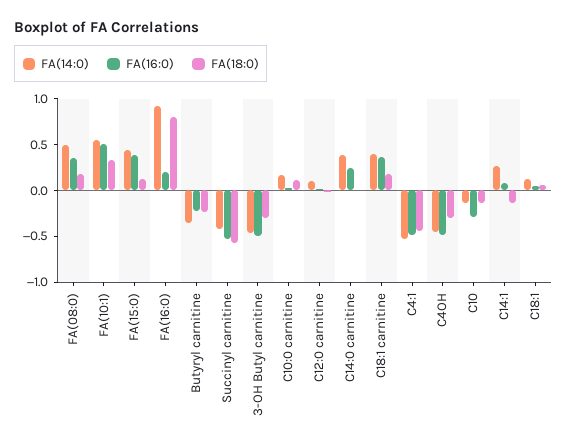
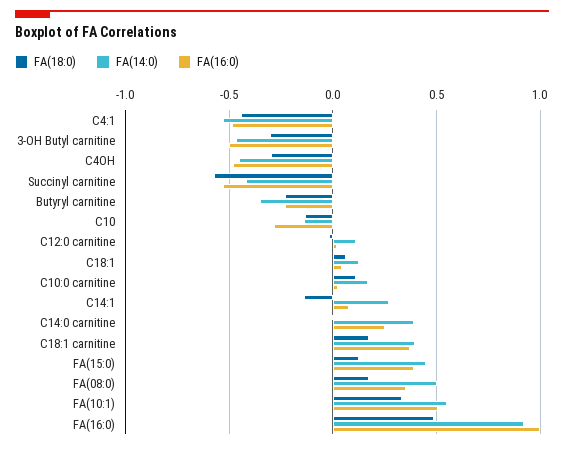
FA(16:0), FA(16:0): 0.2 -> 1
FA(18:0), FA(16:0): 0.8 -> 0.5

